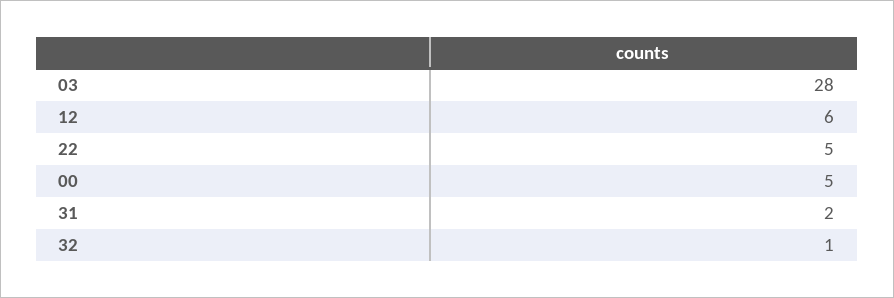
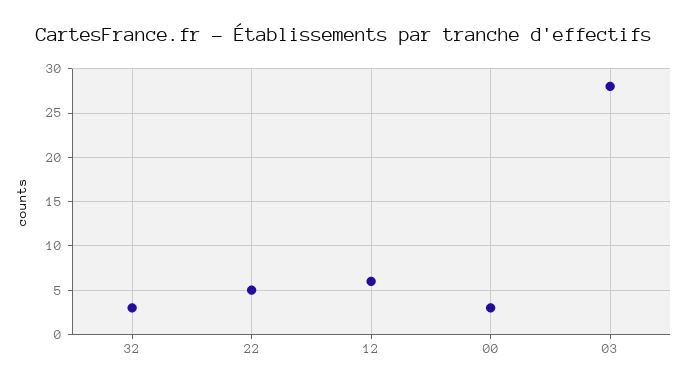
00: 5 -> 3
31: 2 -> none
32: 1 -> 3

